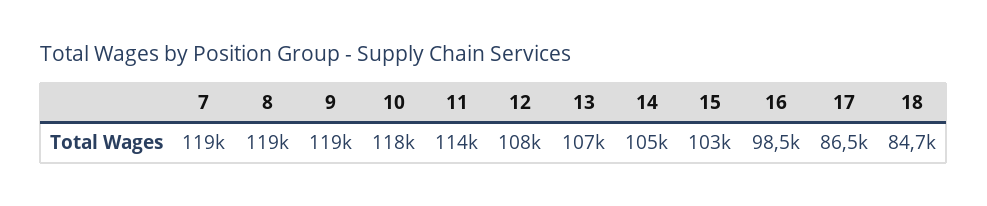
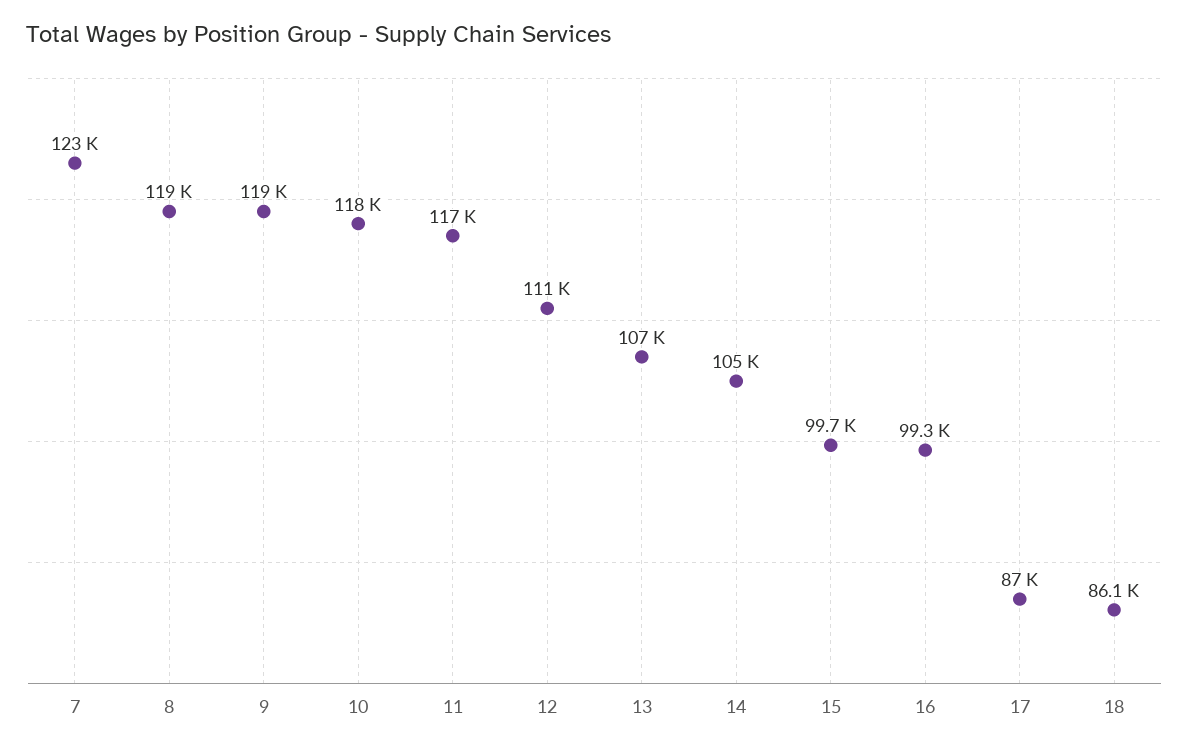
7: 119000 -> 123000
11: 114000 -> 117000
12: 108000 -> 111000
15: 103000 -> 99700
16: 98500 -> 99300
17: 86500 -> 87000
18: 84700 -> 86100

